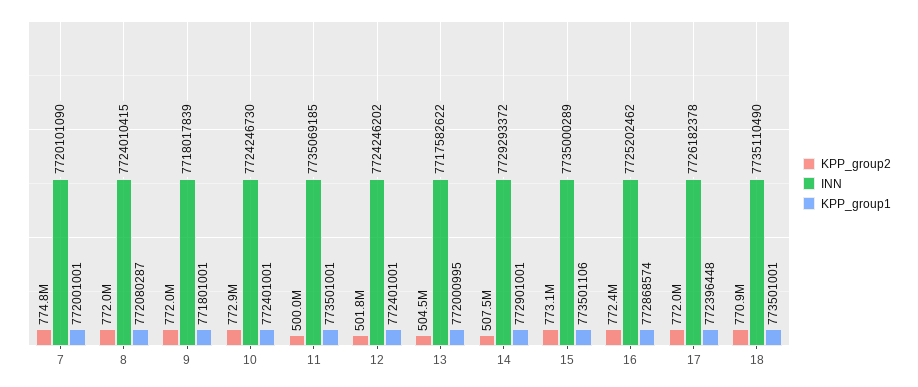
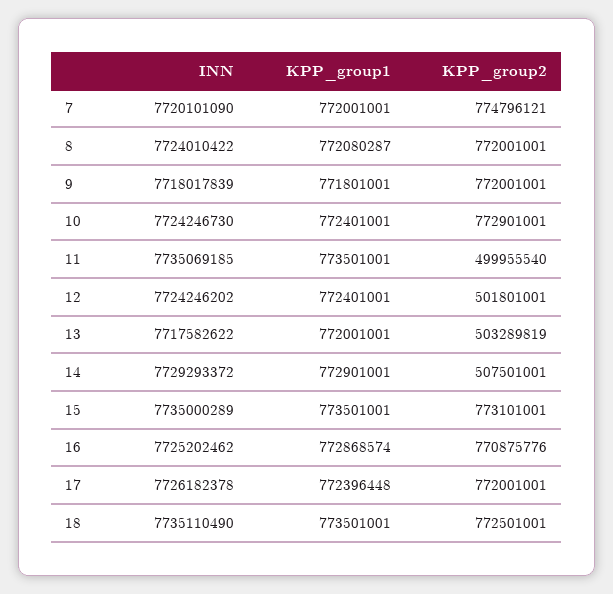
INN, 8: 7724010415 -> 7724010422
KPP_group2, 13: 504500000 -> 503289819
KPP_group1, 13: 772000995 -> 772001001
KPP_group1, 15: 773501106 -> 773501001
KPP_group2, 16: 772400000 -> 770875776
KPP_group2, 18: 770900000 -> 772501001

